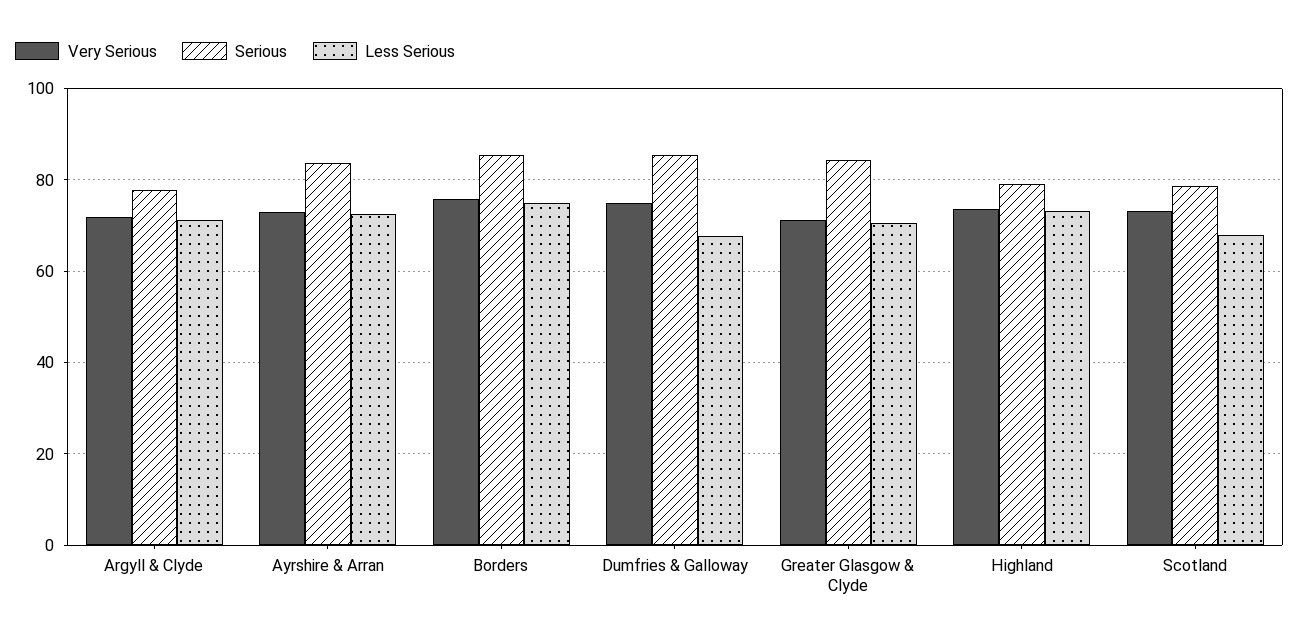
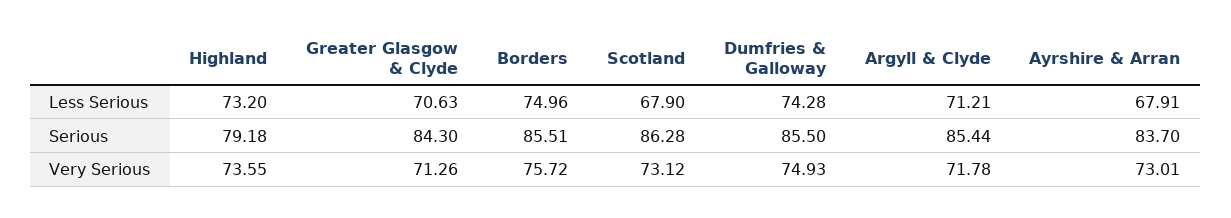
Serious, Argyll & Clyde: 78 -> 85.44
Less Serious, Ayrshire & Arran: 72 -> 67.91
Less Serious, Dumfries & Galloway: 68 -> 74.28
Serious, Scotland: 78 -> 86.28

